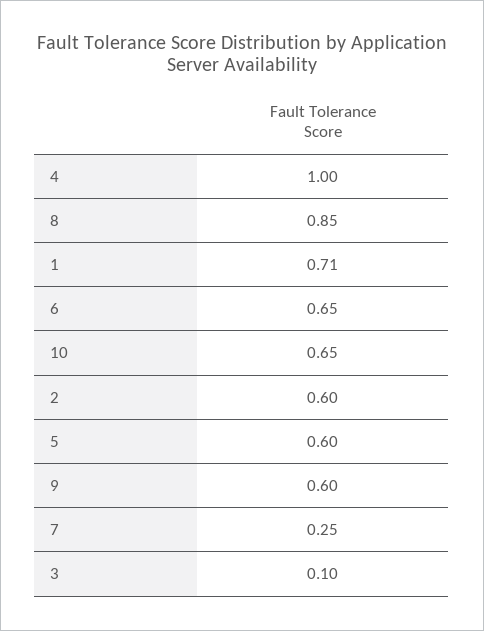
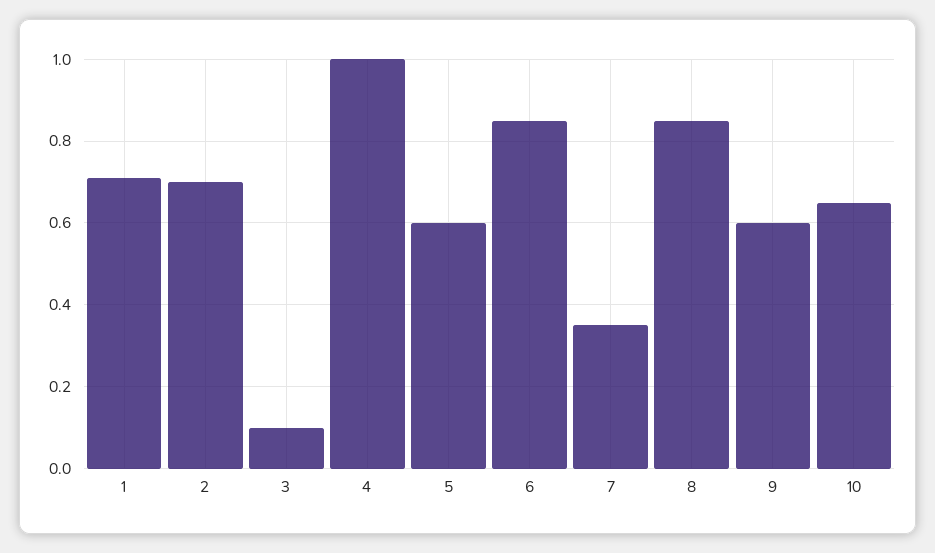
6: 0.65 -> 0.85
2: 0.6 -> 0.7
7: 0.25 -> 0.35

